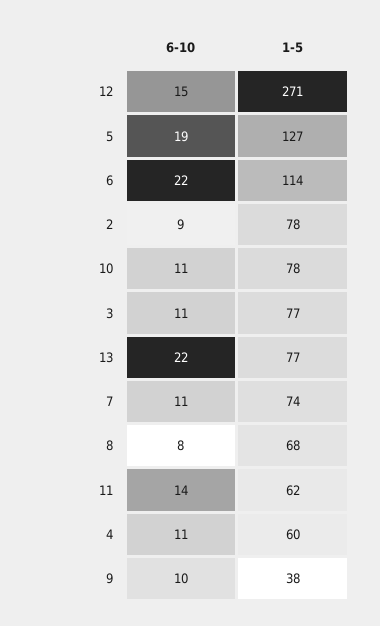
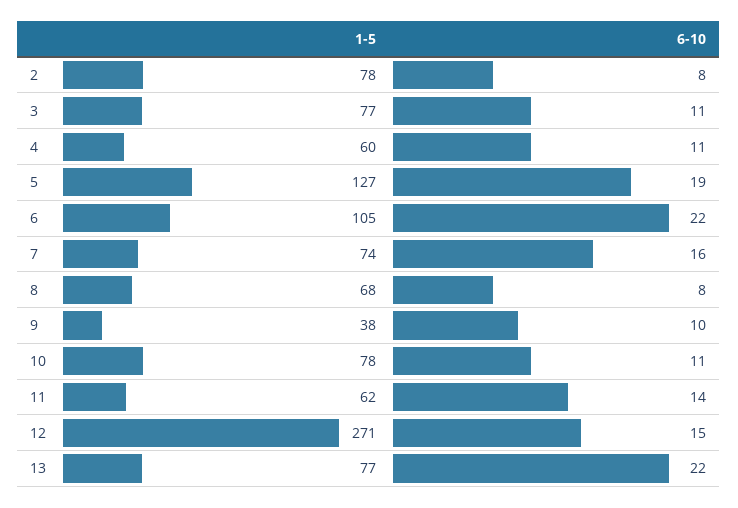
1-5, 6: 114 -> 105
6-10, 2: 9 -> 8
6-10, 7: 11 -> 16

